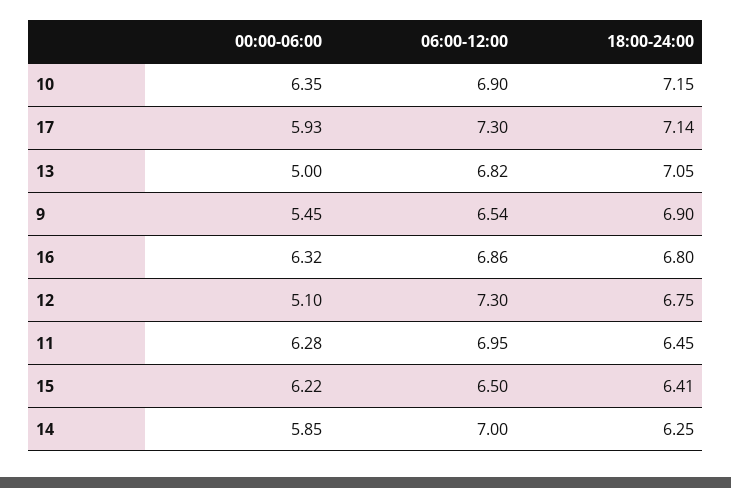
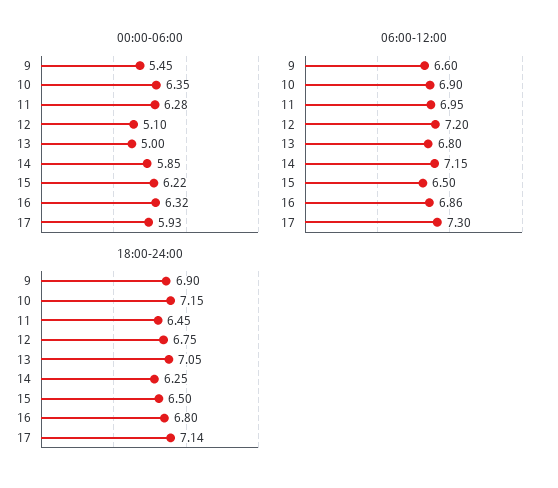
06:00-12:00, 13: 6.82 -> 6.8
06:00-12:00, 9: 6.54 -> 6.6
06:00-12:00, 12: 7.3 -> 7.2
18:00-24:00, 15: 6.41 -> 6.5
06:00-12:00, 14: 7 -> 7.15

